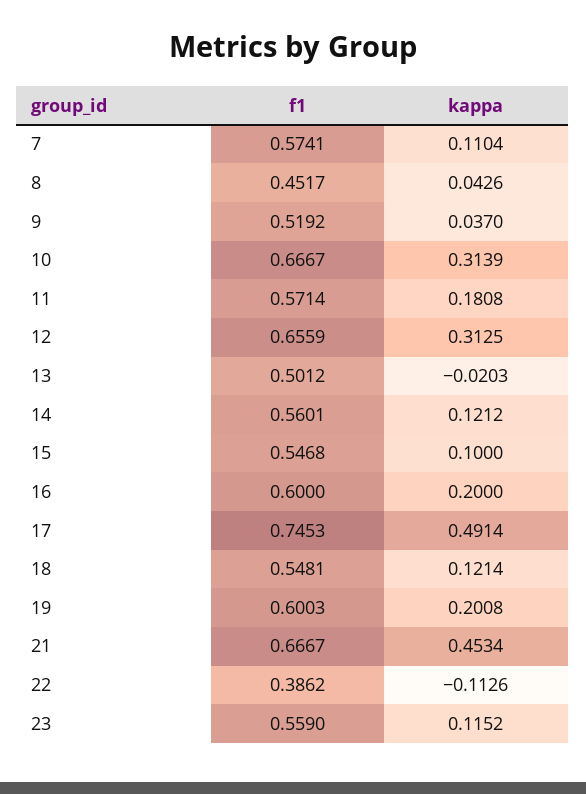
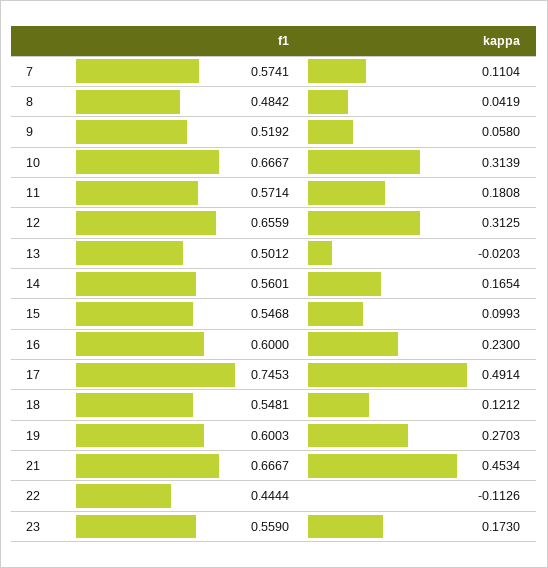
f1, 8: 0.4517 -> 0.4842
kappa, 8: 0.0426 -> 0.0419
kappa, 9: 0.037 -> 0.058
kappa, 14: 0.1212 -> 0.1654
kappa, 15: 0.1 -> 0.0993
kappa, 16: 0.2 -> 0.23
kappa, 18: 0.1214 -> 0.1212
kappa, 19: 0.2008 -> 0.2703
f1, 22: 0.3862 -> 0.4444
kappa, 23: 0.1152 -> 0.173

